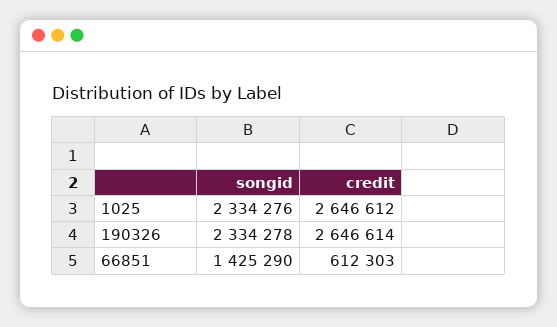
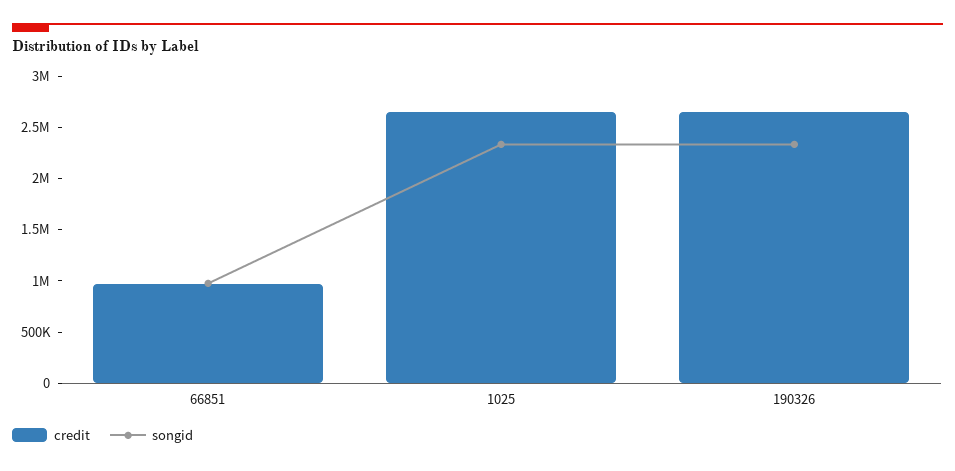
songid, 66851: 1425290 -> 1000000
credit, 66851: 612303 -> 1000000

